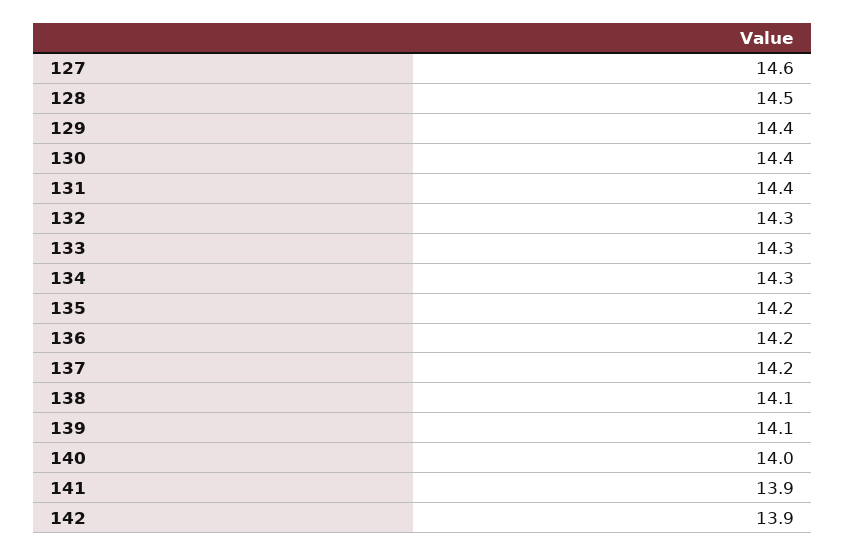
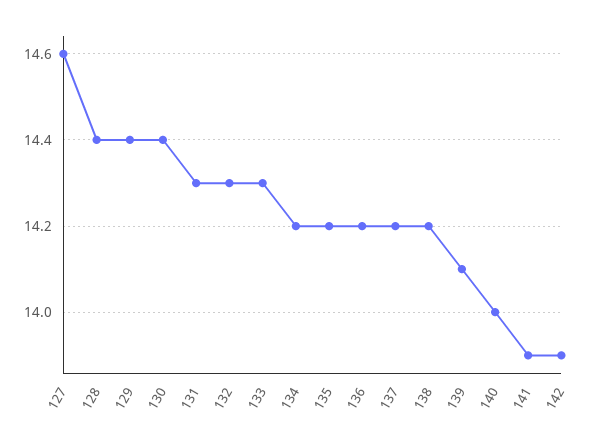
128: 14.5 -> 14.4
131: 14.4 -> 14.3
134: 14.3 -> 14.2
138: 14.1 -> 14.2

